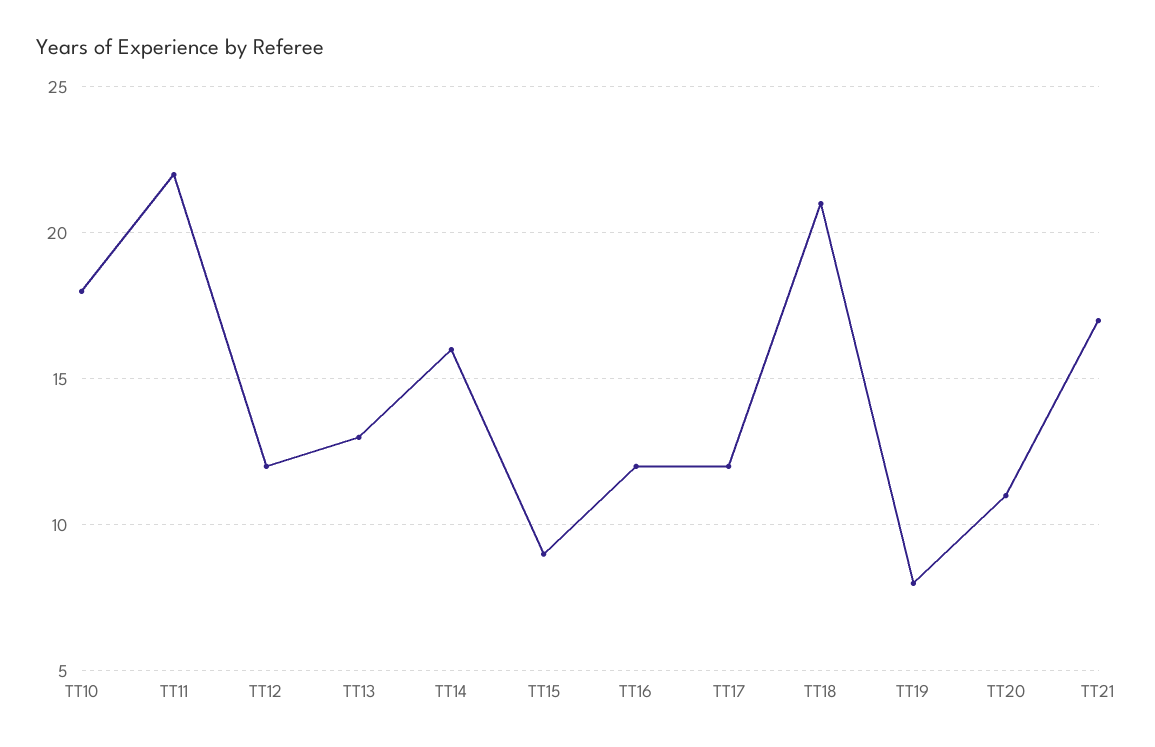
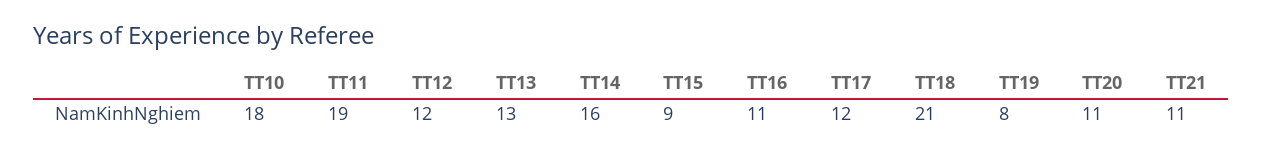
TT11: 22 -> 19
TT16: 12 -> 11
TT21: 17 -> 11

